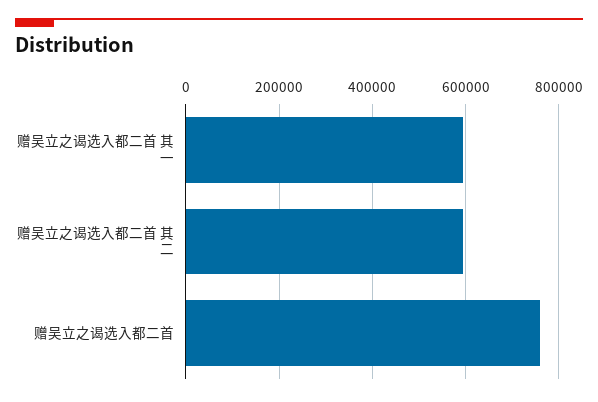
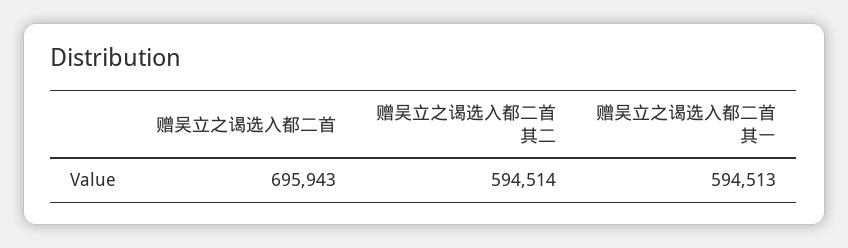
赠吴立之谒选入都二首: 760000 -> 695943

